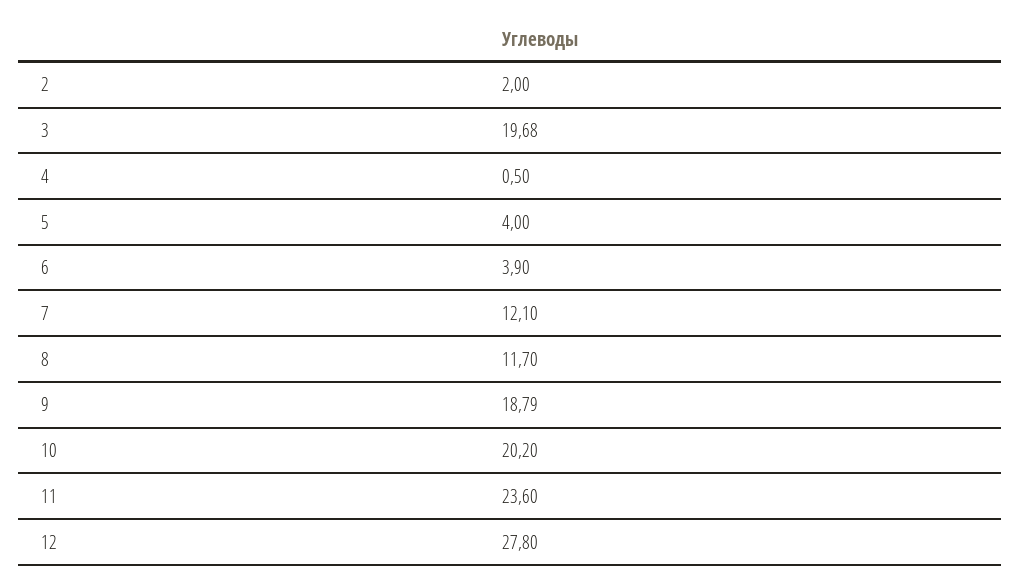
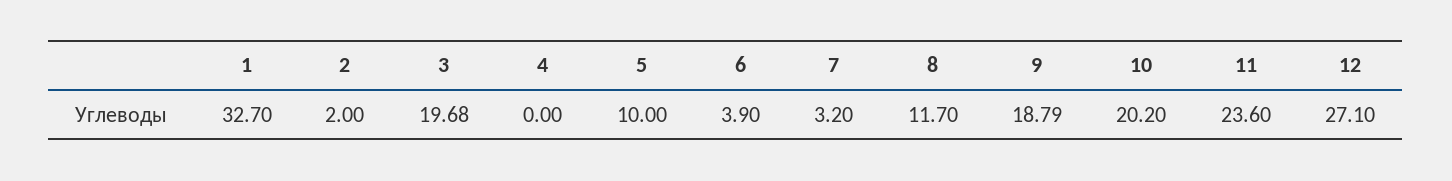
4: 0.5 -> 0
5: 4 -> 10
7: 12.1 -> 3.2
12: 27.8 -> 27.1
1: none -> 32.7

